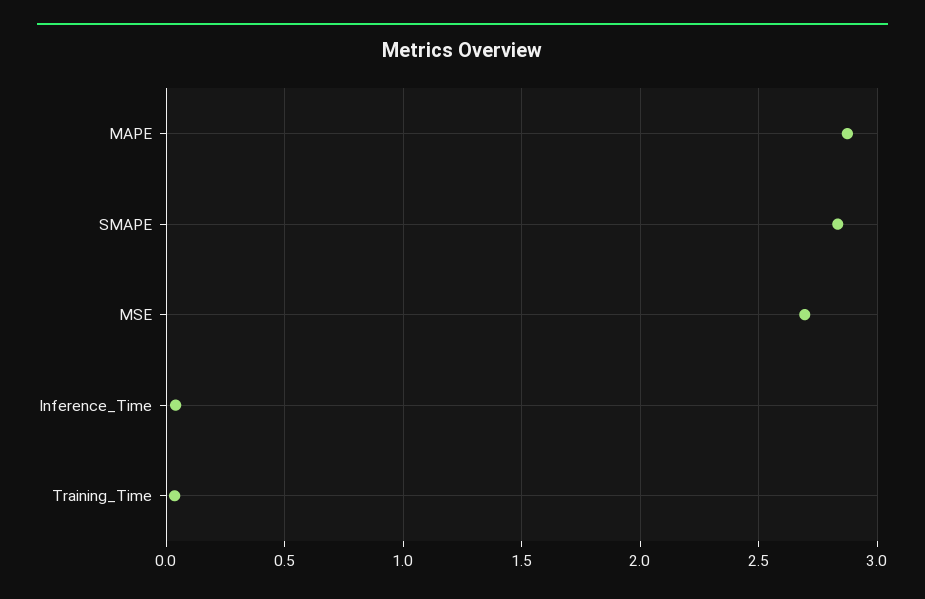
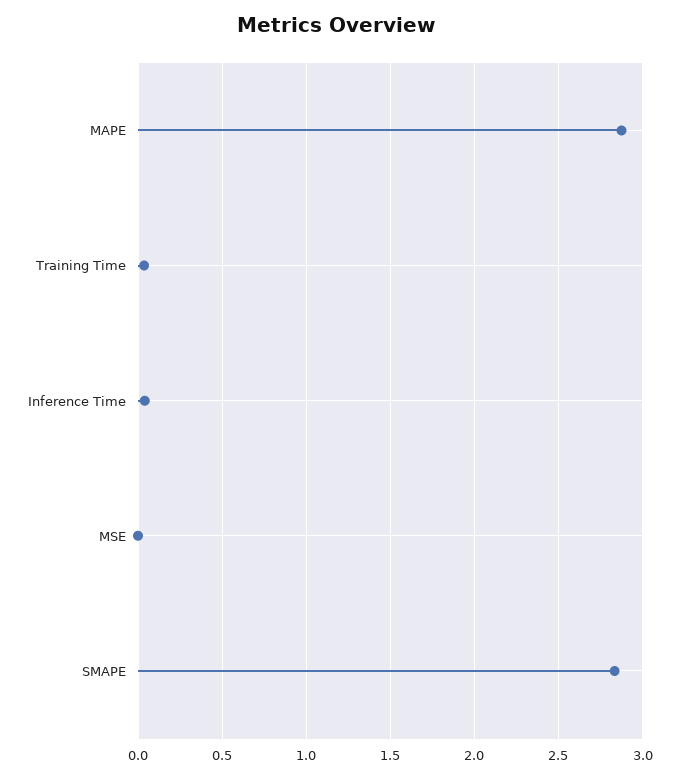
MSE: 2.7 -> 0

